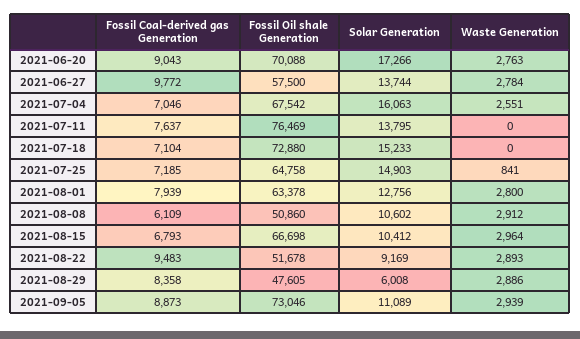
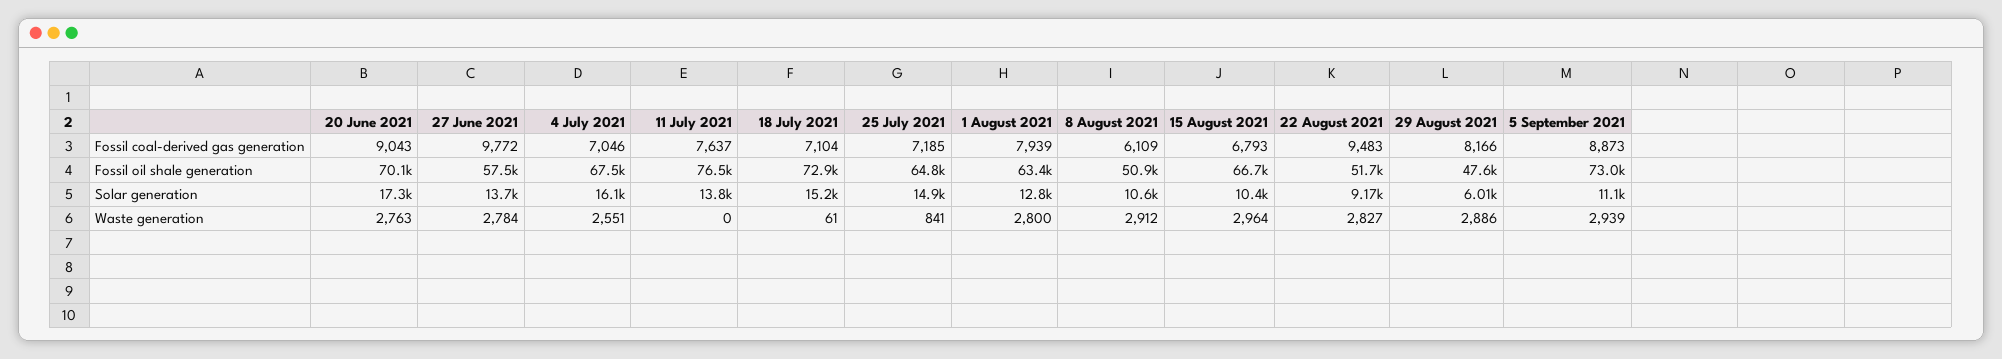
Waste Generation, 2021-07-18: 0 -> 61
Waste Generation, 2021-08-22: 2893 -> 2827
Fossil Coal-derived gas Generation, 2021-08-29: 8358 -> 8166

